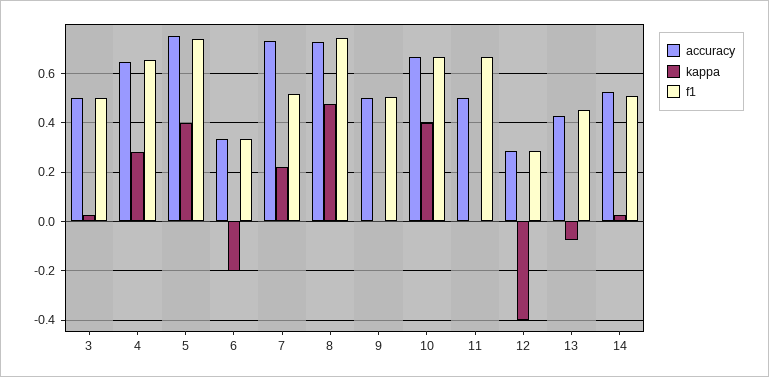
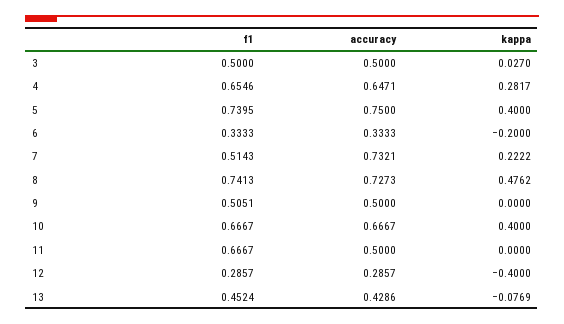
accuracy, 14: 0.525 -> none
kappa, 14: 0.025 -> none
f1, 14: 0.5 -> none

